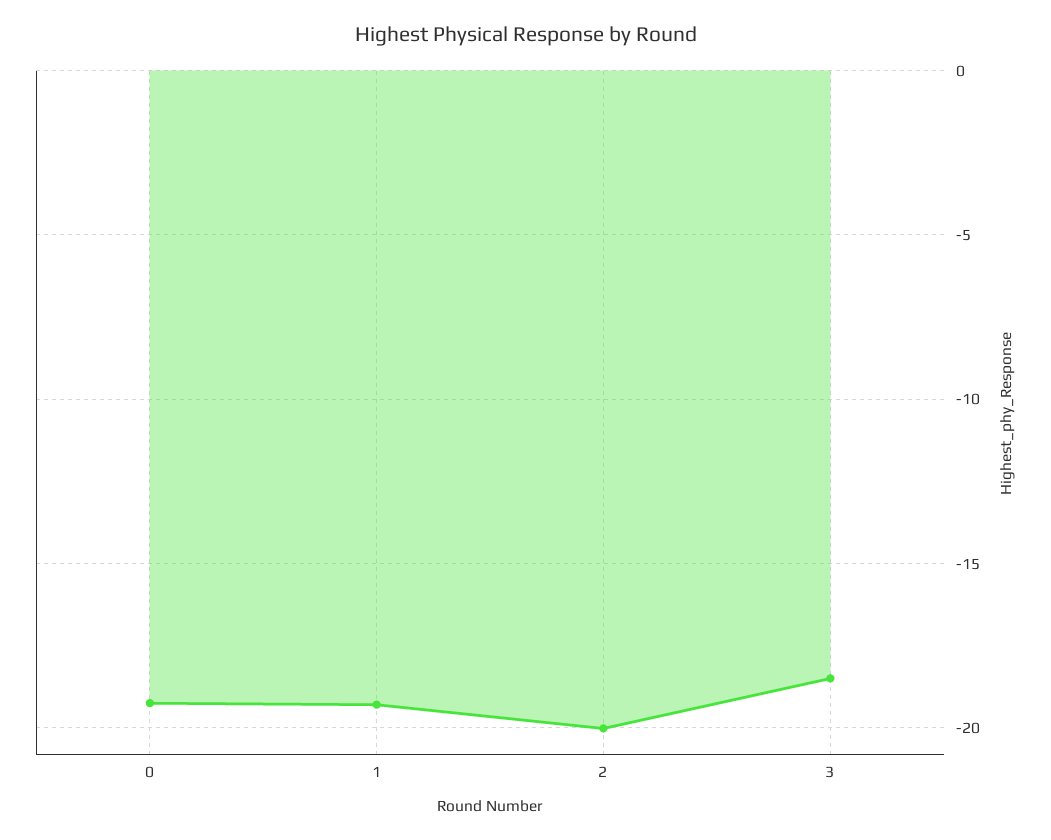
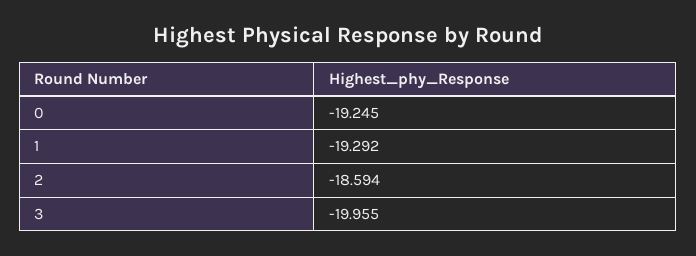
2: -20 -> -18.594
3: -18.5 -> -19.955

